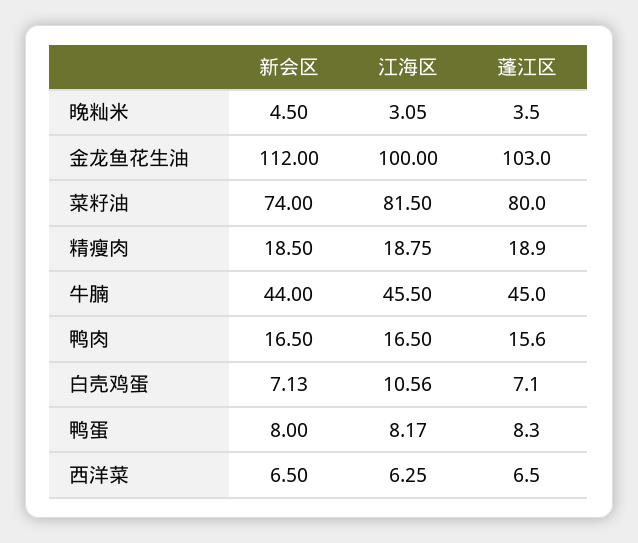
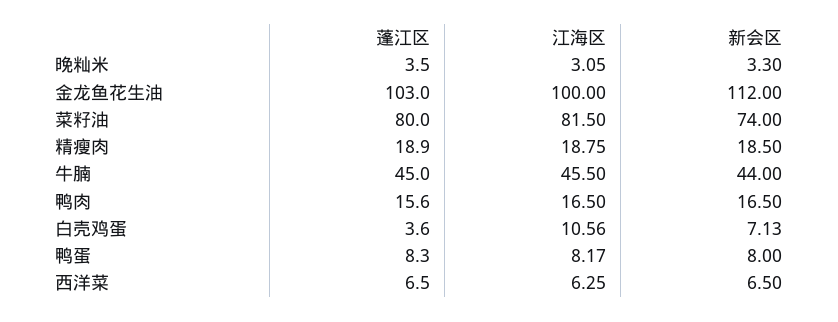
新会区, 晚籼米: 4.5 -> 3.3
蓬江区, 白壳鸡蛋: 7.1 -> 3.6

